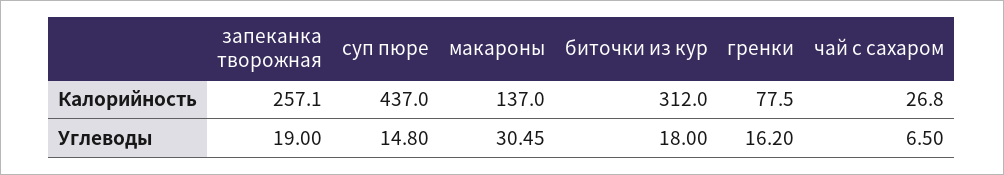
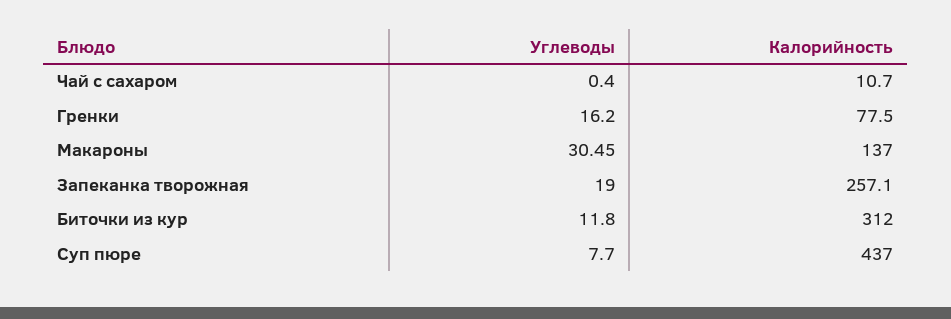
чай с сахаром, Калорийность: 26.8 -> 10.7
суп пюре, Углеводы: 14.8 -> 7.7
биточки из кур, Углеводы: 18 -> 11.8
чай с сахаром, Углеводы: 6.5 -> 0.4

